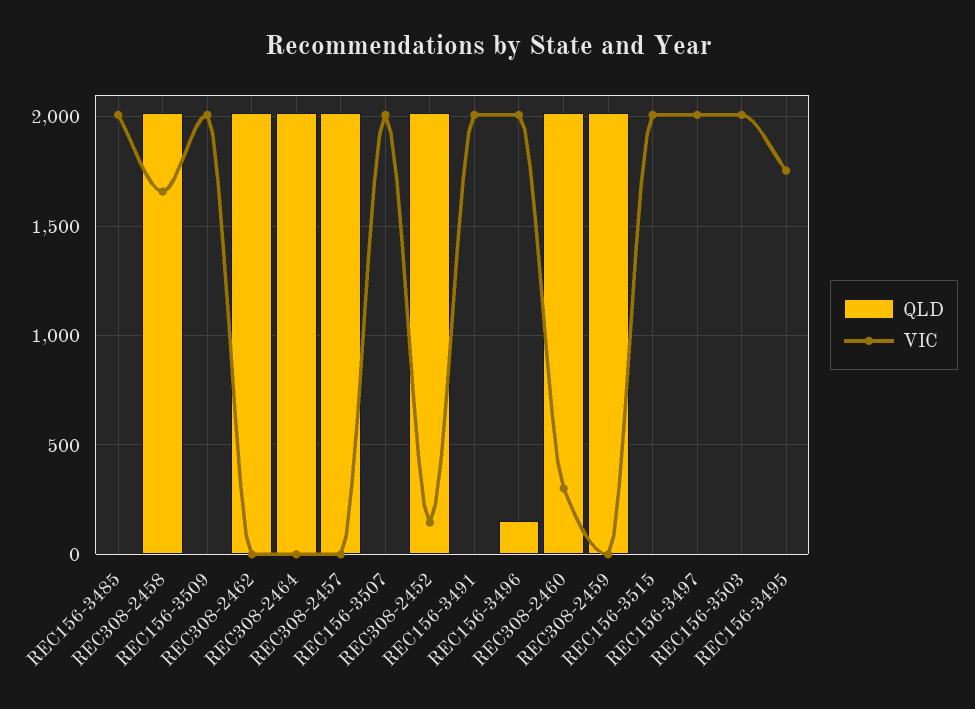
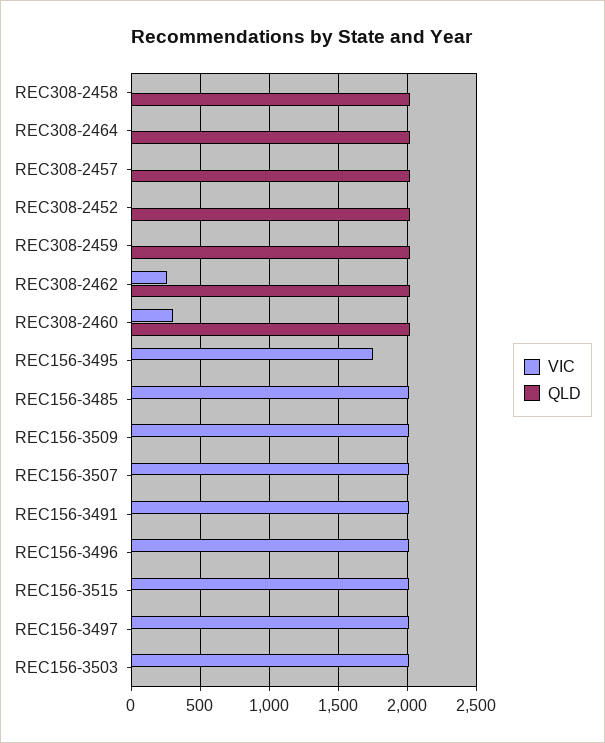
VIC, REC308-2458: 1650 -> 0
VIC, REC308-2462: 0 -> 250
VIC, REC308-2452: 150 -> 0
QLD, REC156-3496: 150 -> 0

